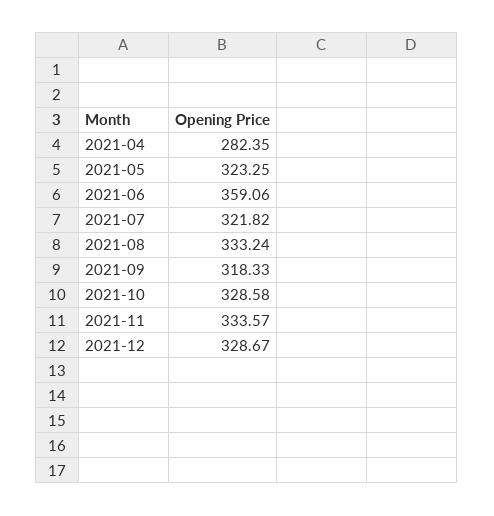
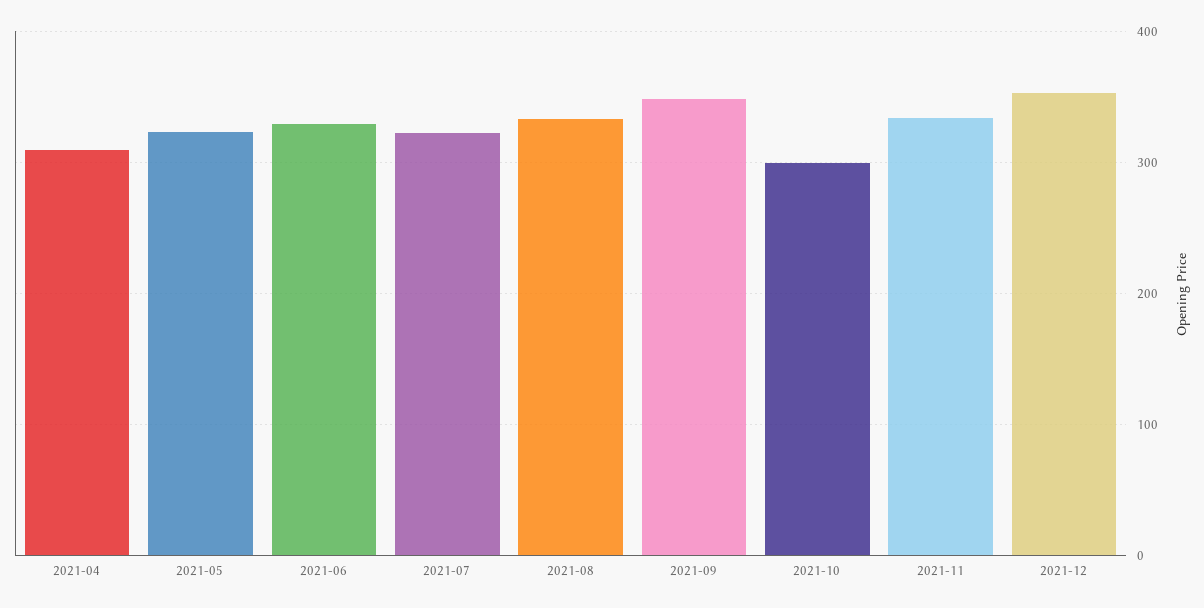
2021-04: 282.35 -> 310
2021-06: 359.06 -> 330
2021-09: 318.33 -> 350
2021-10: 328.58 -> 300
2021-12: 328.67 -> 350

